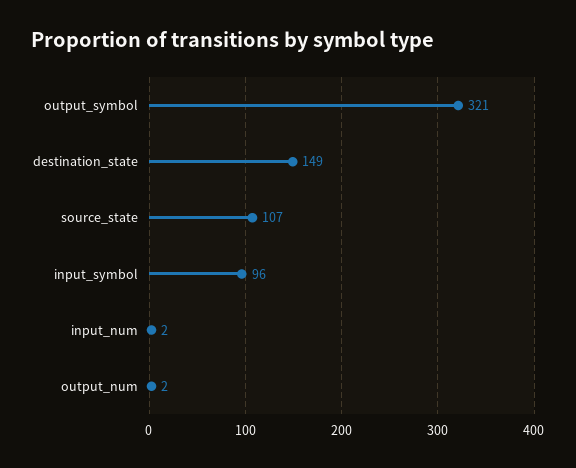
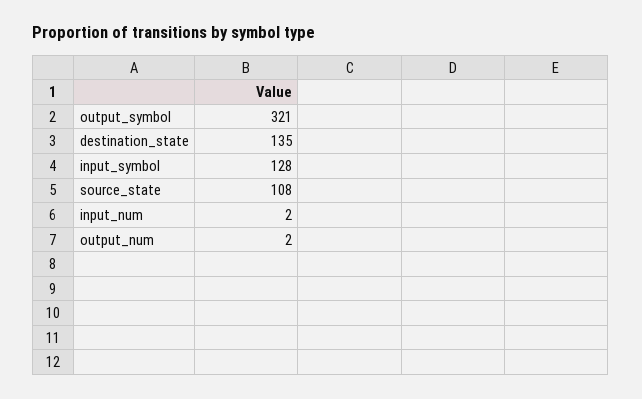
destination_state: 149 -> 135
source_state: 107 -> 108
input_symbol: 96 -> 128

